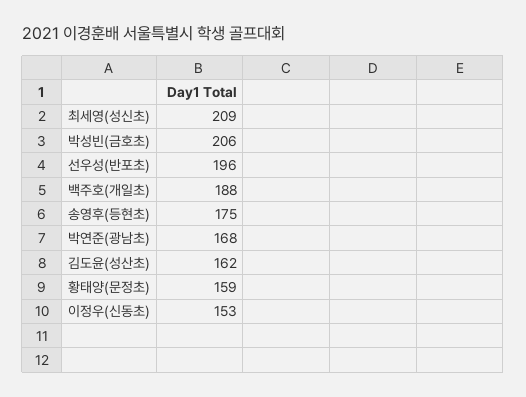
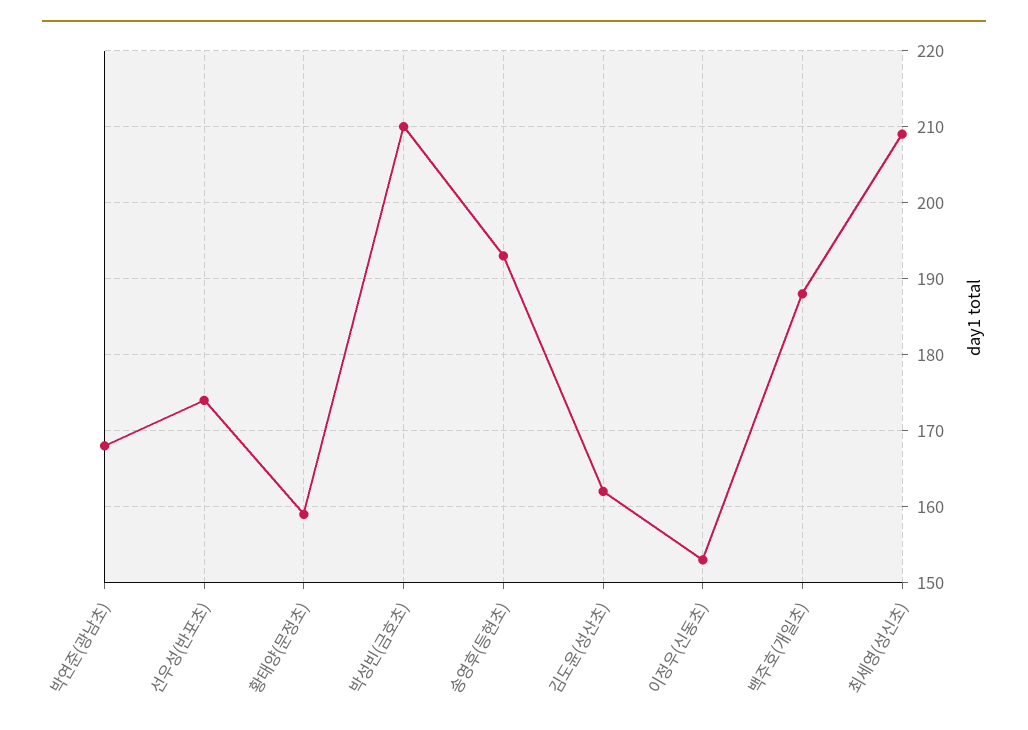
박성빈(금호초): 206 -> 210
선우성(반포초): 196 -> 174
송영후(등현초): 175 -> 193

